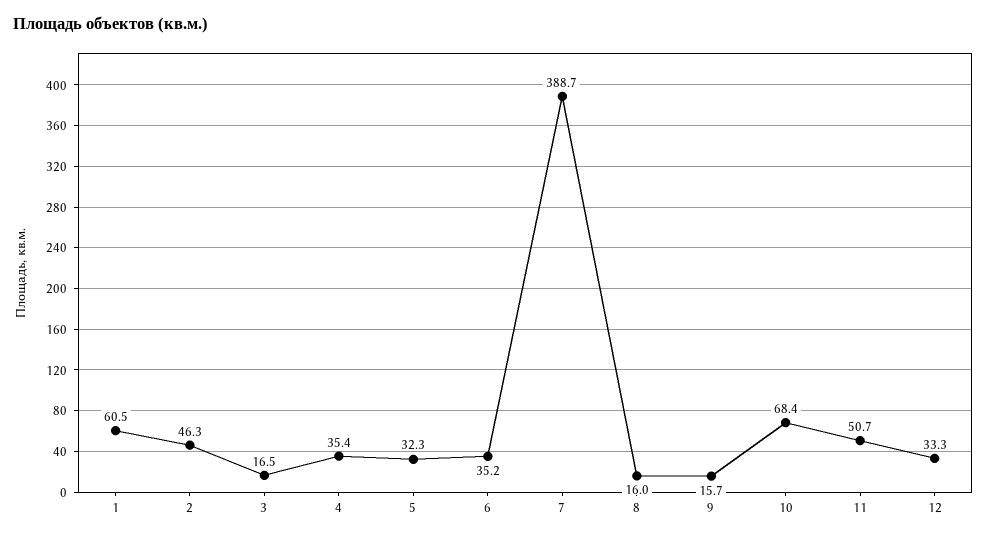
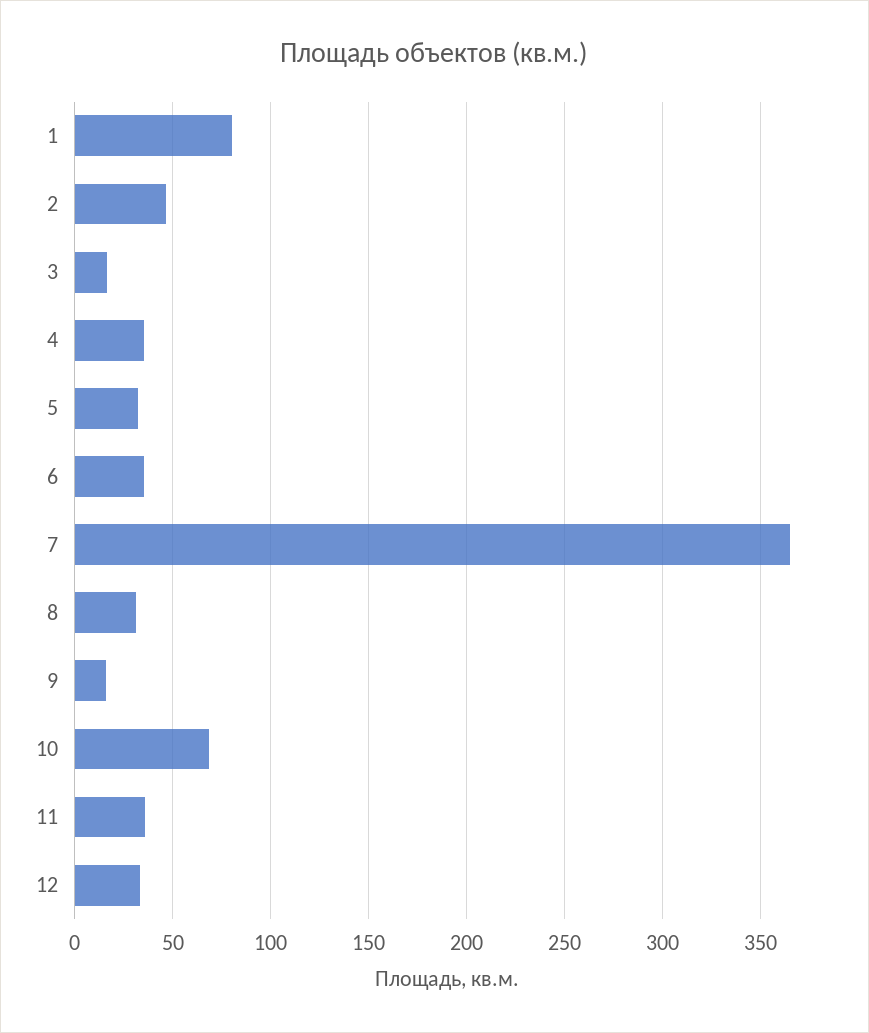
1: 60.5 -> 80
7: 388.7 -> 365
8: 16 -> 30
11: 50.7 -> 35

